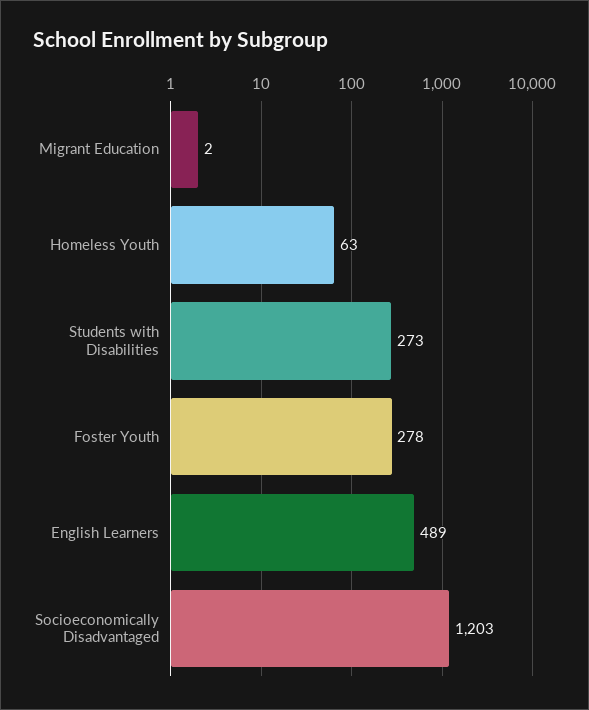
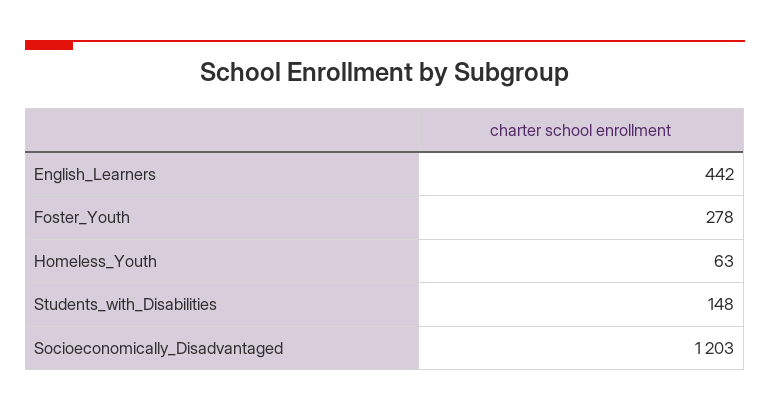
Migrant Education: 2 -> none
Students with Disabilities: 273 -> 148
English Learners: 489 -> 442

